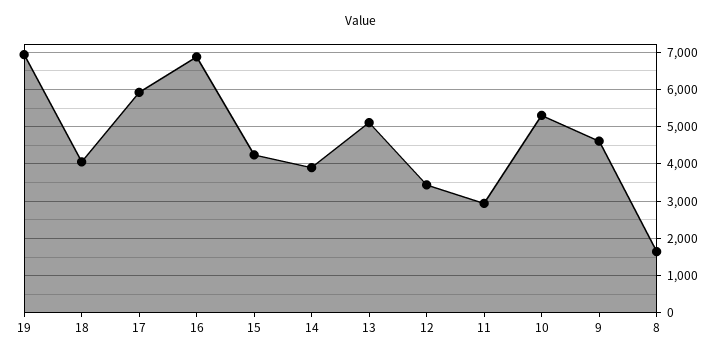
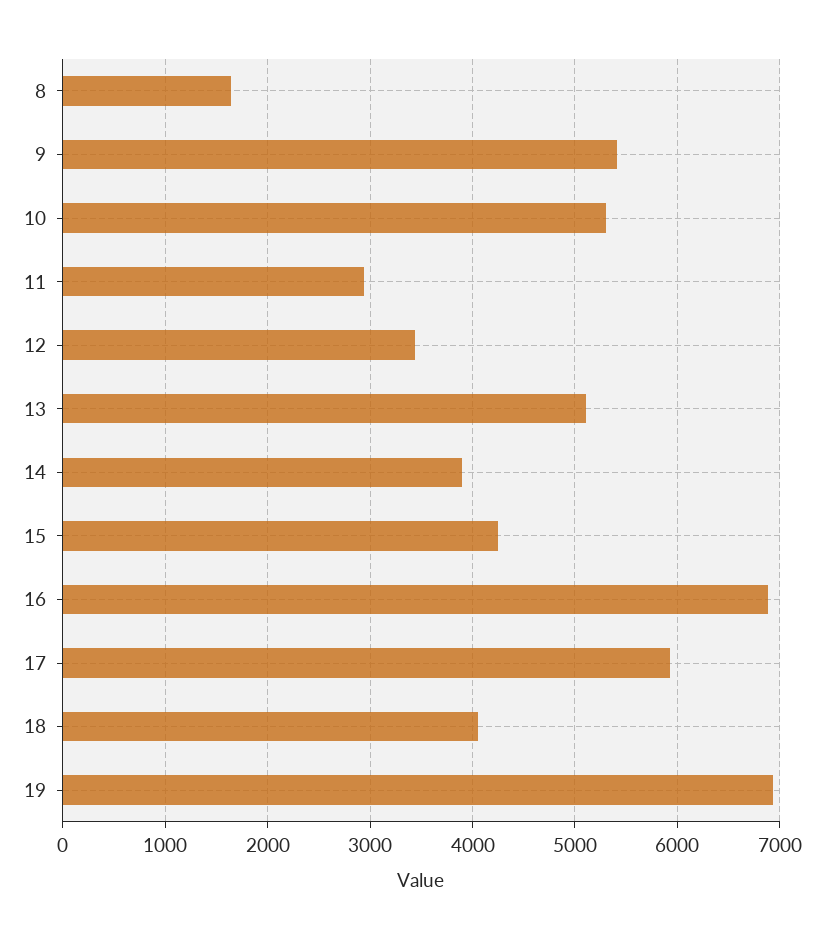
9: 4600 -> 5400

